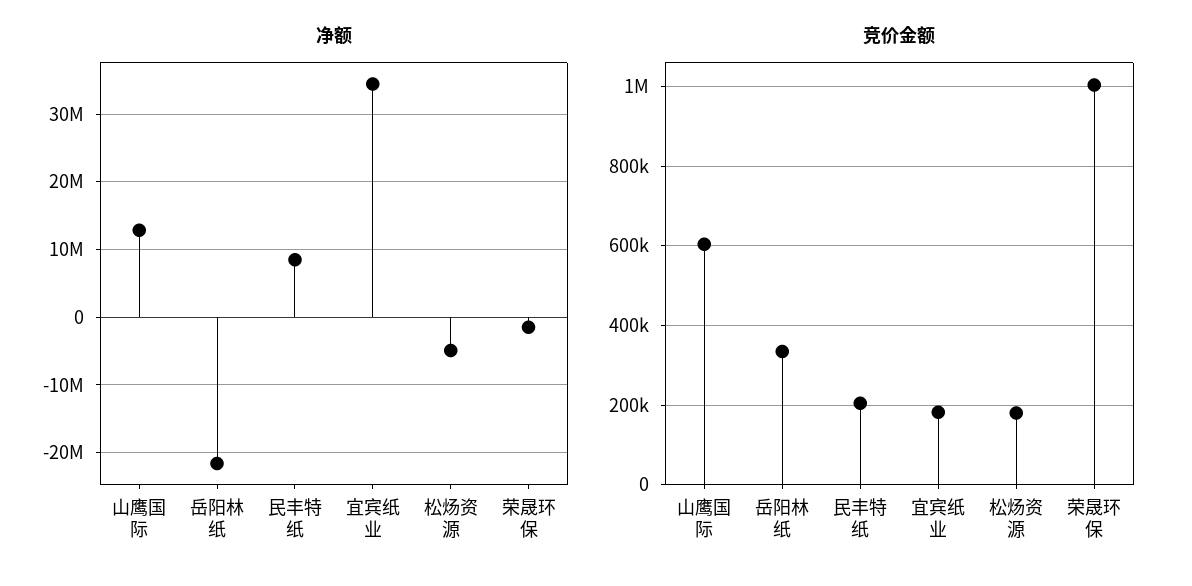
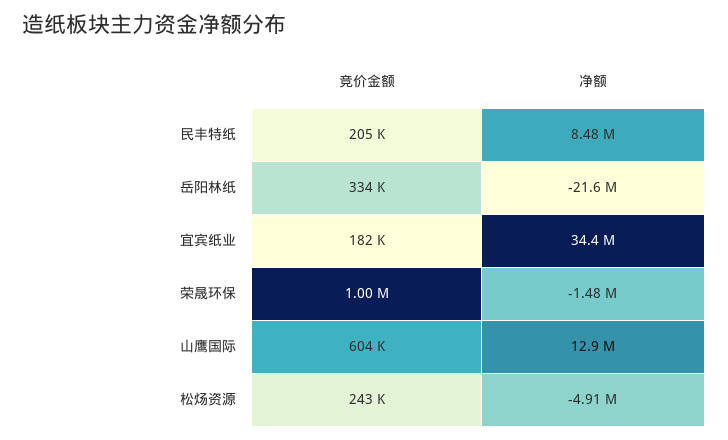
竞价金额, 松炀资源: 180000 -> 243000

